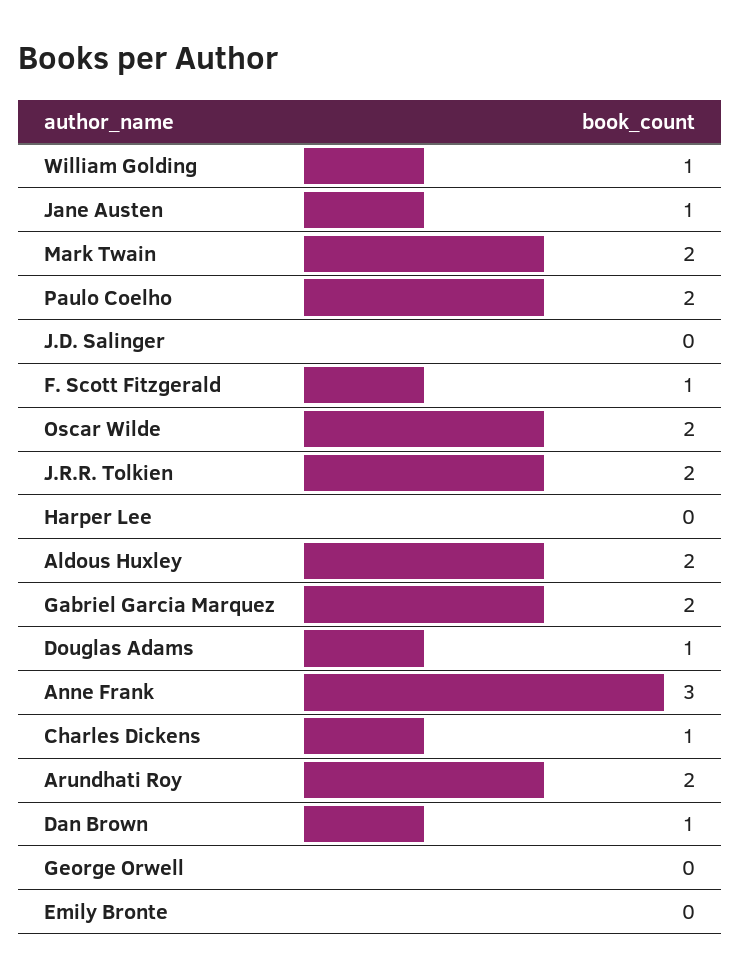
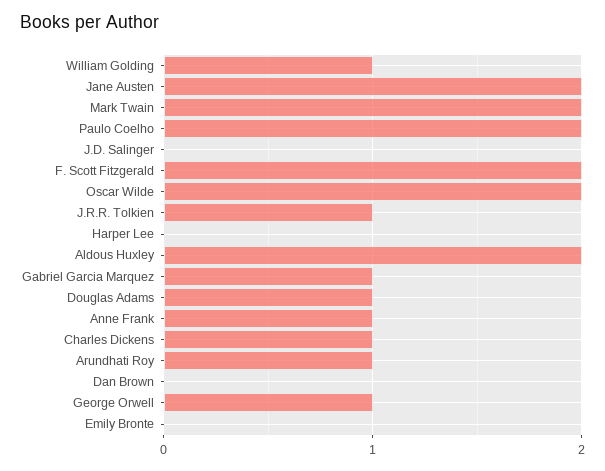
Jane Austen: 1 -> 2
F. Scott Fitzgerald: 1 -> 2
J.R.R. Tolkien: 2 -> 1
Gabriel Garcia Marquez: 2 -> 1
Anne Frank: 3 -> 1
Arundhati Roy: 2 -> 1
Dan Brown: 1 -> 0
George Orwell: 0 -> 1

